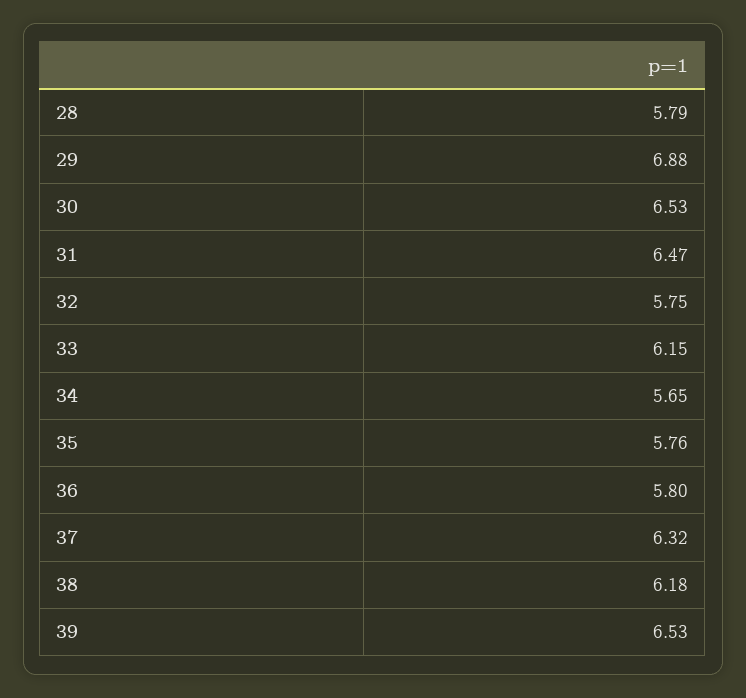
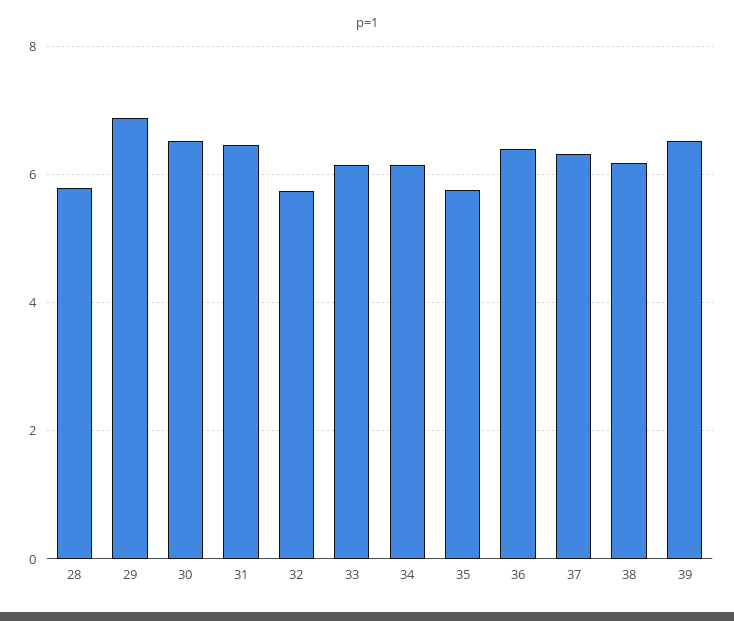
34: 5.65 -> 6.2
36: 5.8 -> 6.4

